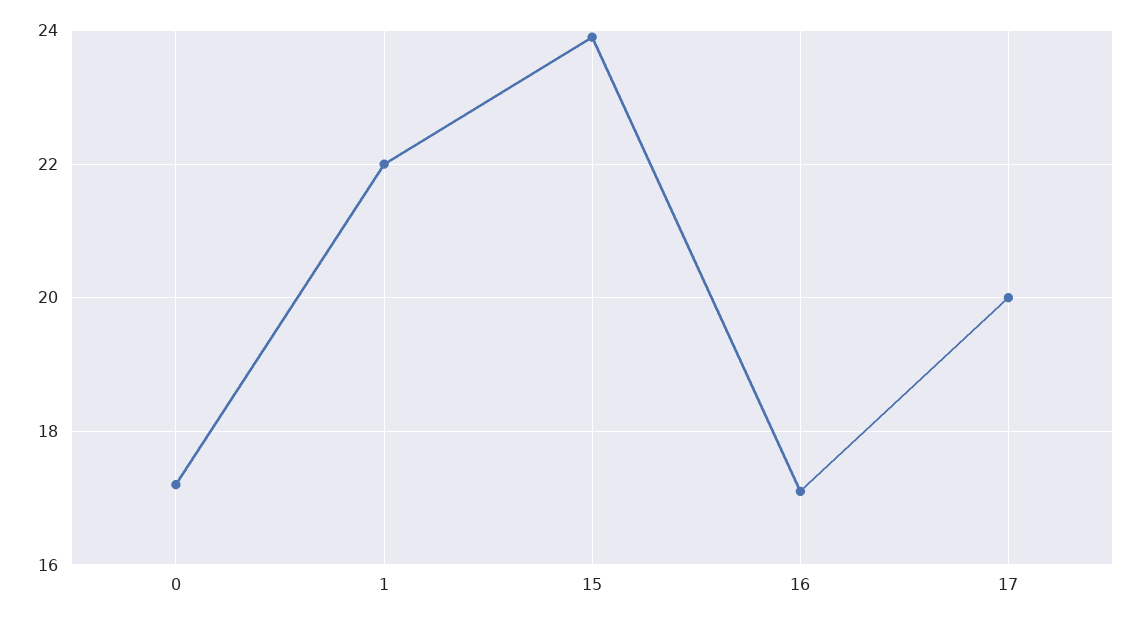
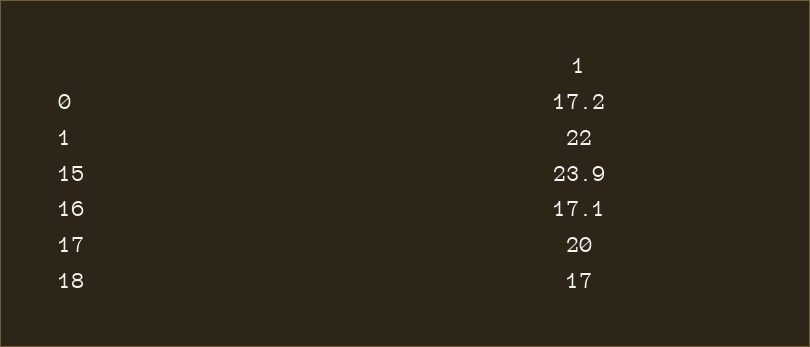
18: none -> 17

